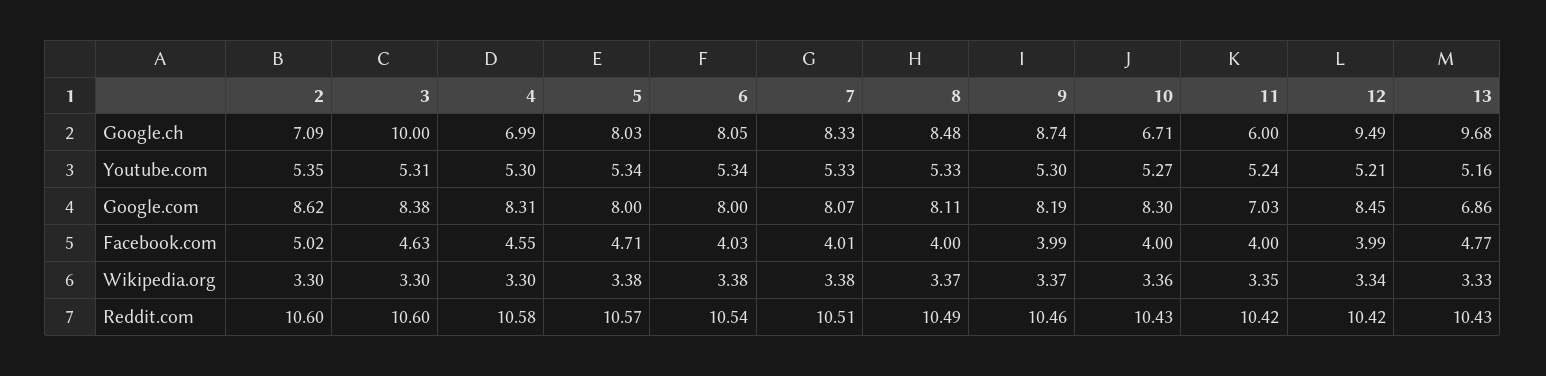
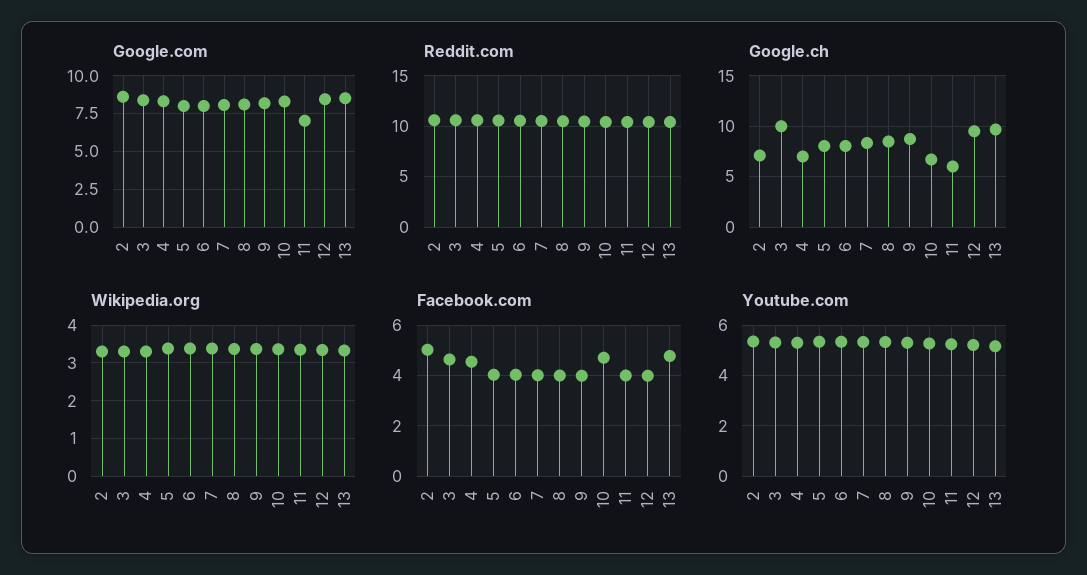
Google.com, 13: 6.86 -> 8.5
Facebook.com, 5: 4.71 -> 4
Facebook.com, 10: 4 -> 4.75

